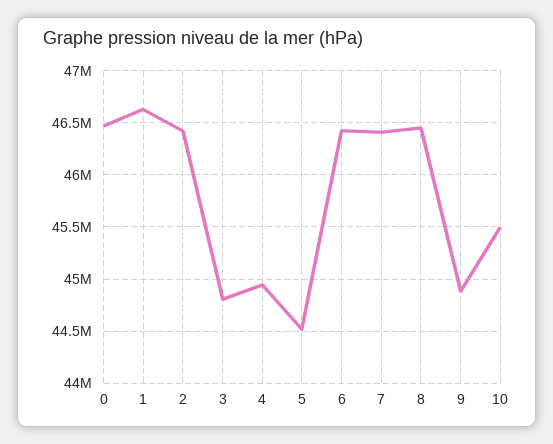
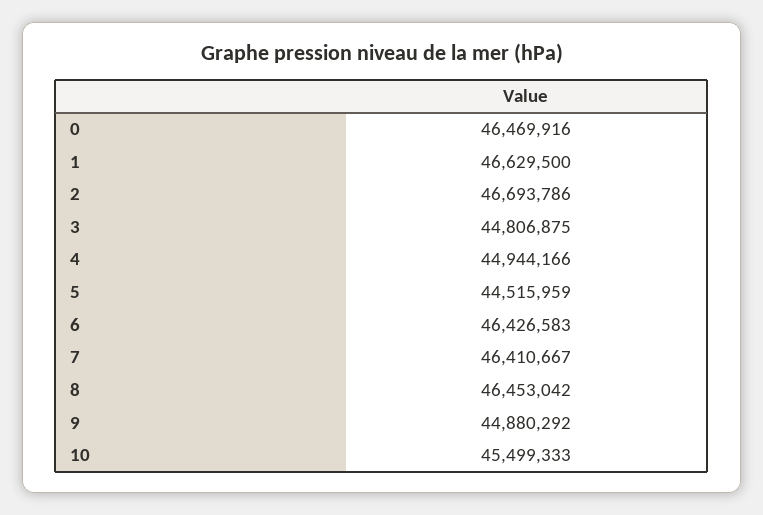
2: 46400000 -> 46693786

